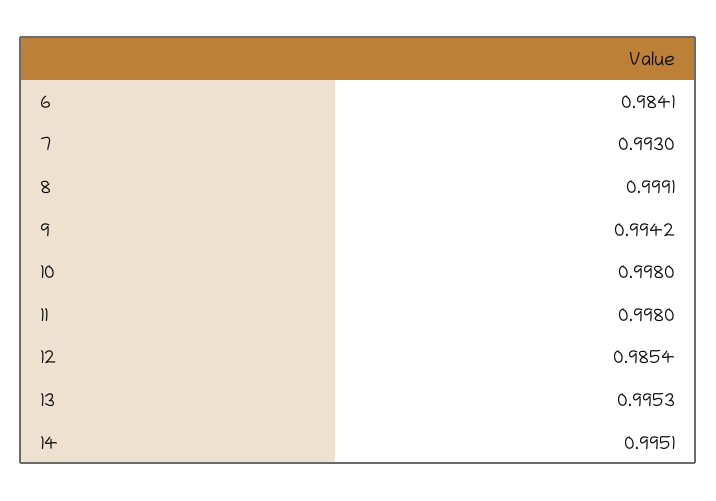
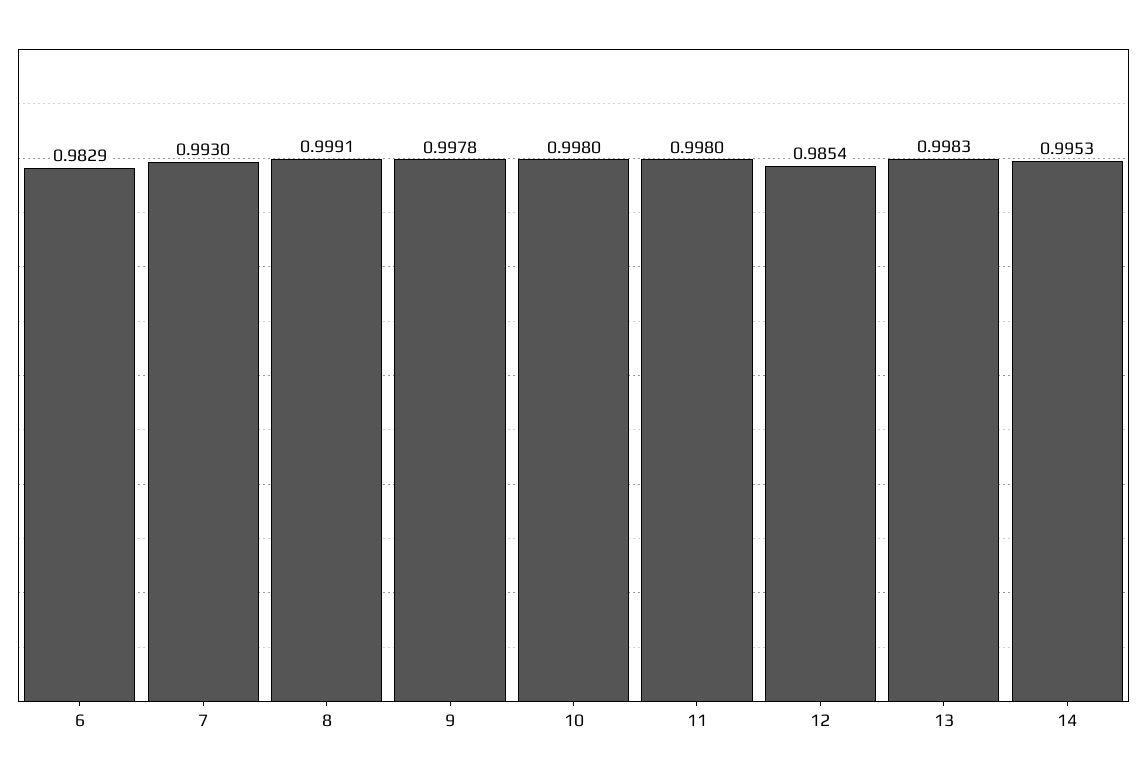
6: 0.9841 -> 0.9829
9: 0.9942 -> 0.9978
13: 0.9953 -> 0.9983
14: 0.9951 -> 0.9953

